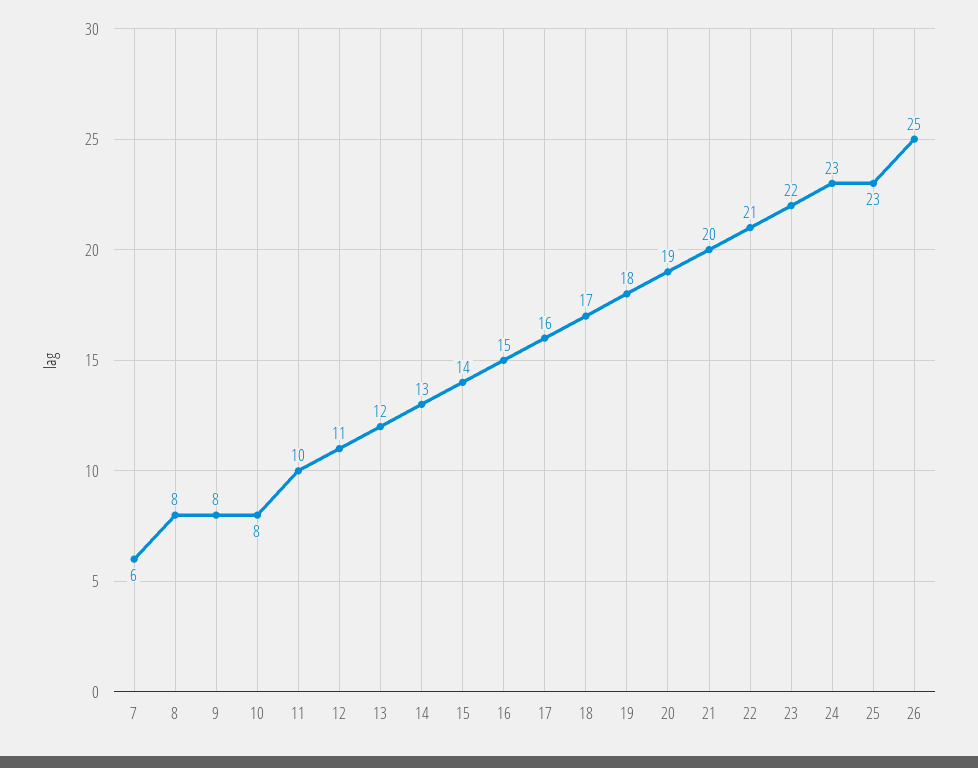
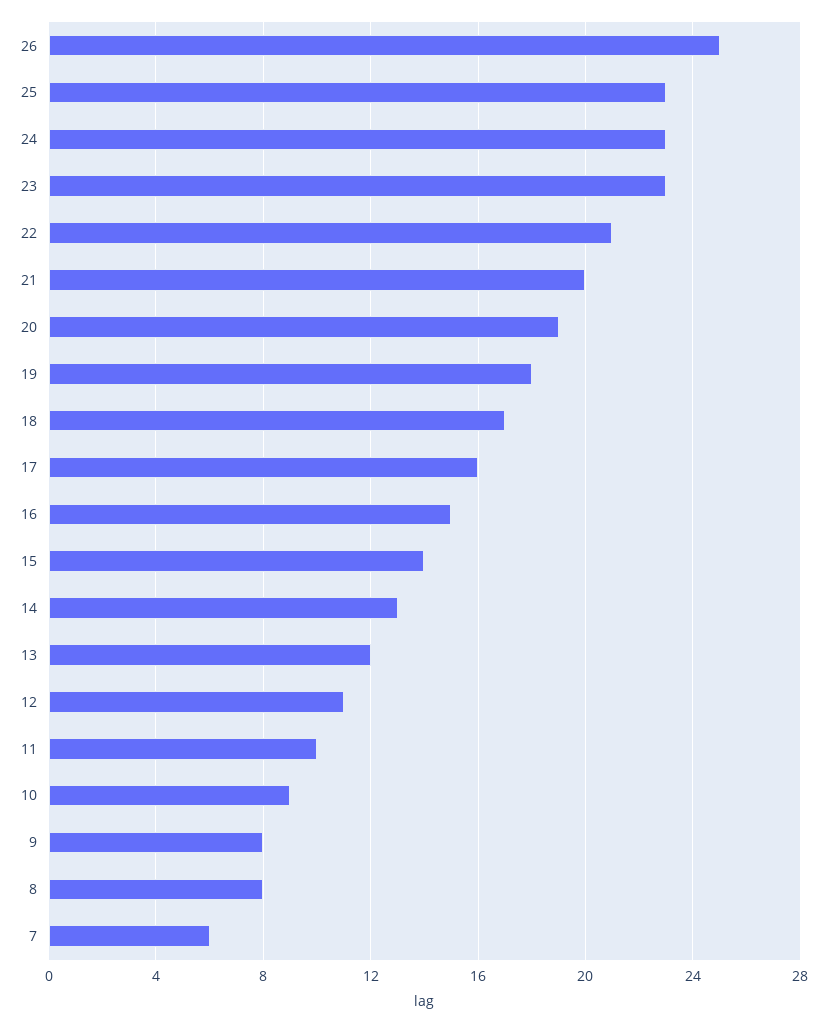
10: 8 -> 9
23: 22 -> 23

